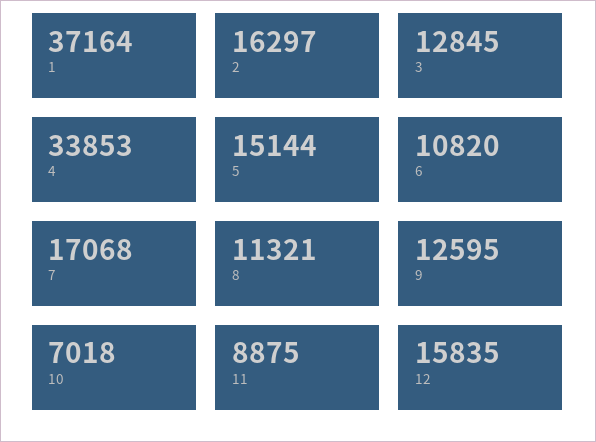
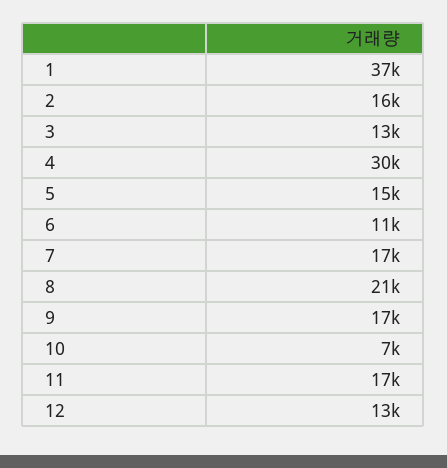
4: 33853 -> 30000
8: 11321 -> 21000
9: 12595 -> 17000
11: 8875 -> 17000
12: 15835 -> 13000

